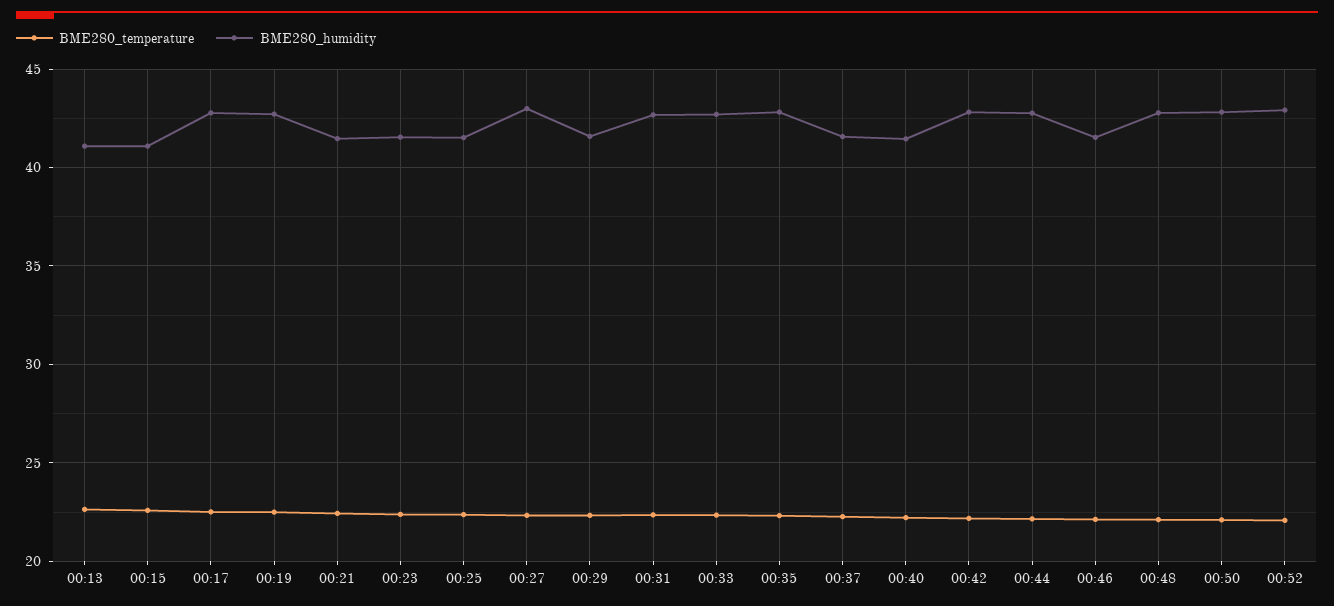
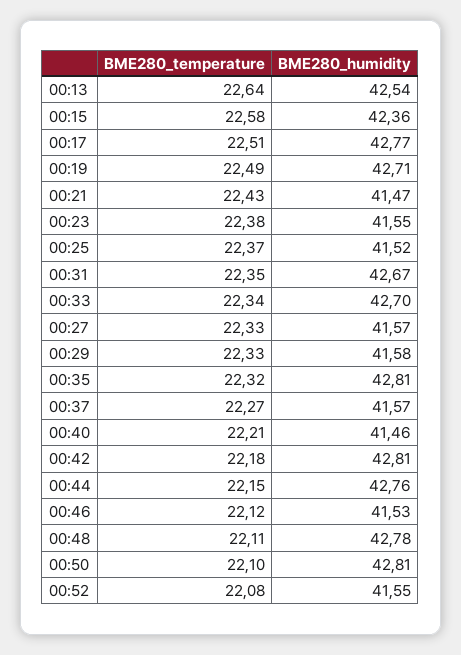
BME280_humidity, 00:13: 41 -> 42.54
BME280_humidity, 00:15: 41 -> 42.36
BME280_humidity, 00:27: 43 -> 41.57
BME280_humidity, 00:52: 43 -> 41.55

